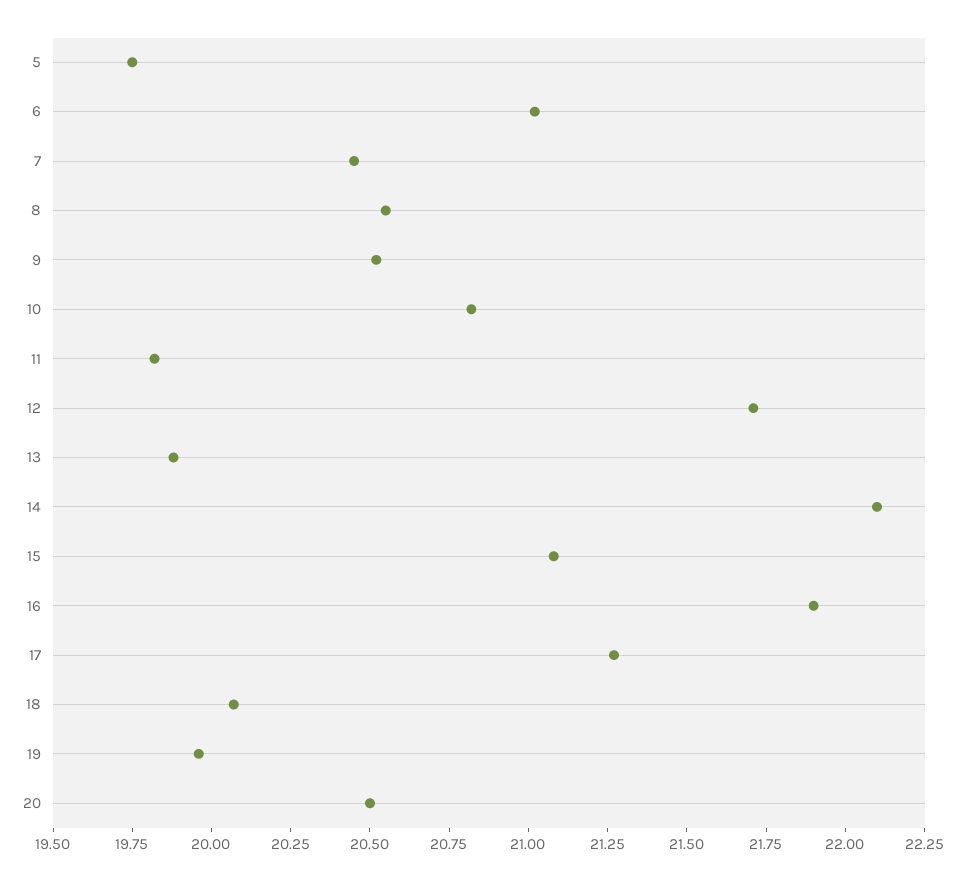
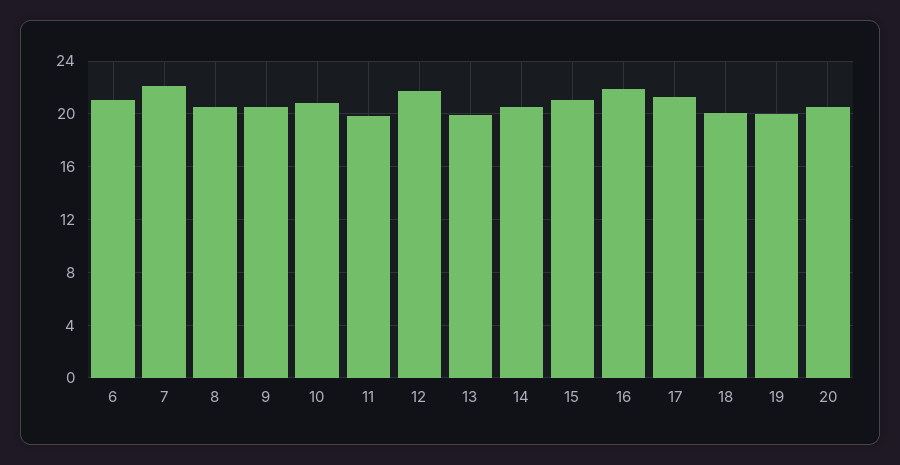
5: 19.75 -> none
7: 20.45 -> 22
14: 22.1 -> 20.5

